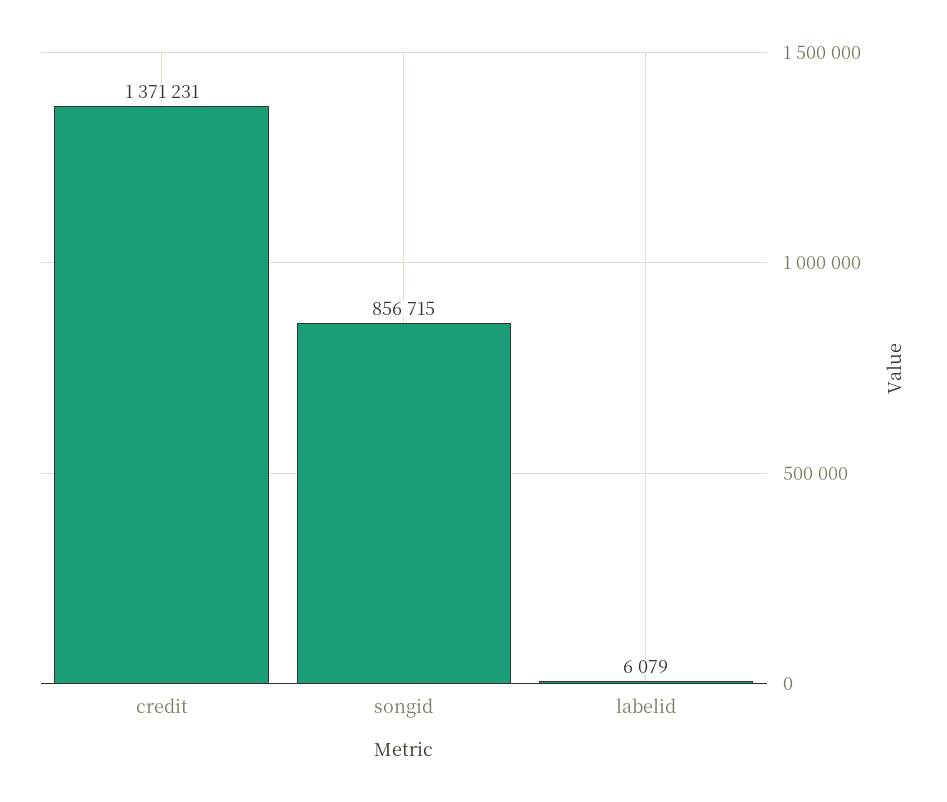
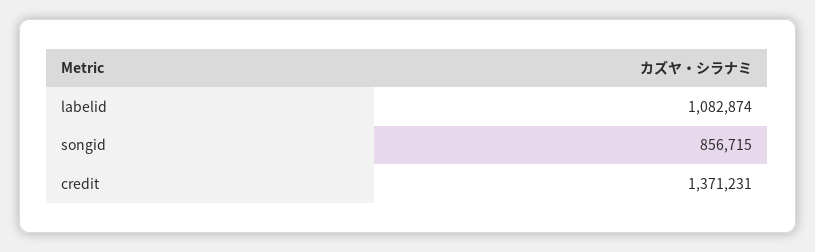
labelid: 6079 -> 1082874

